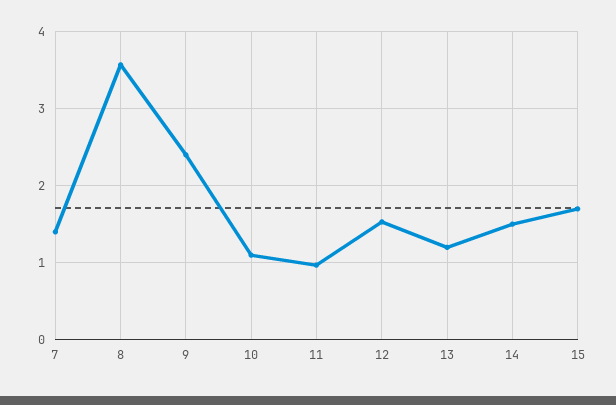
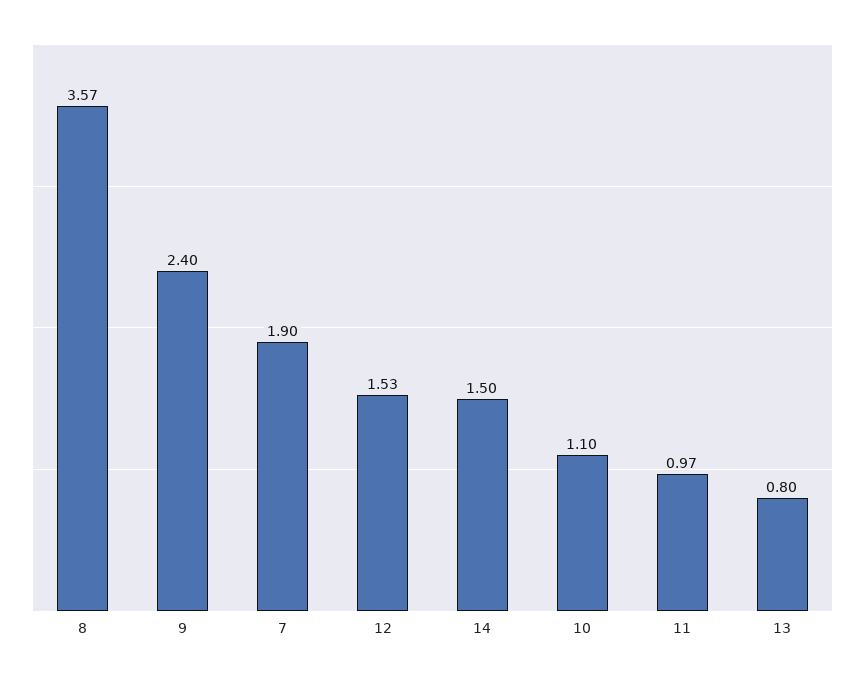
7: 1.4 -> 1.9
13: 1.2 -> 0.8
15: 1.7 -> none

